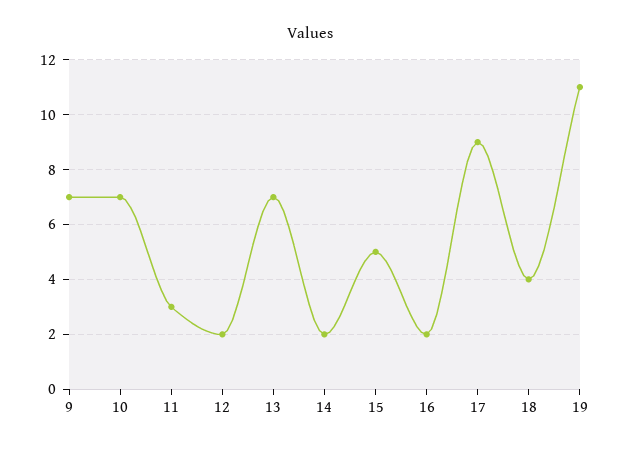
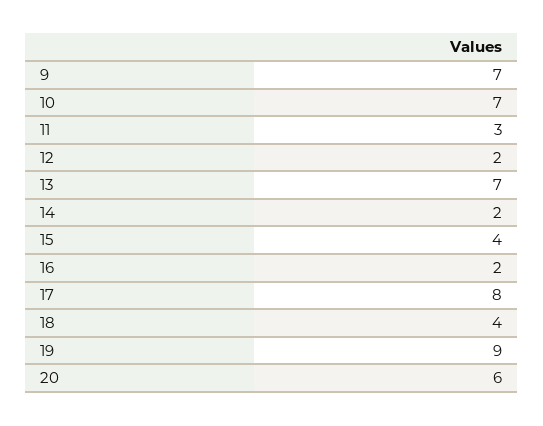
15: 5 -> 4
17: 9 -> 8
19: 11 -> 9
20: none -> 6

